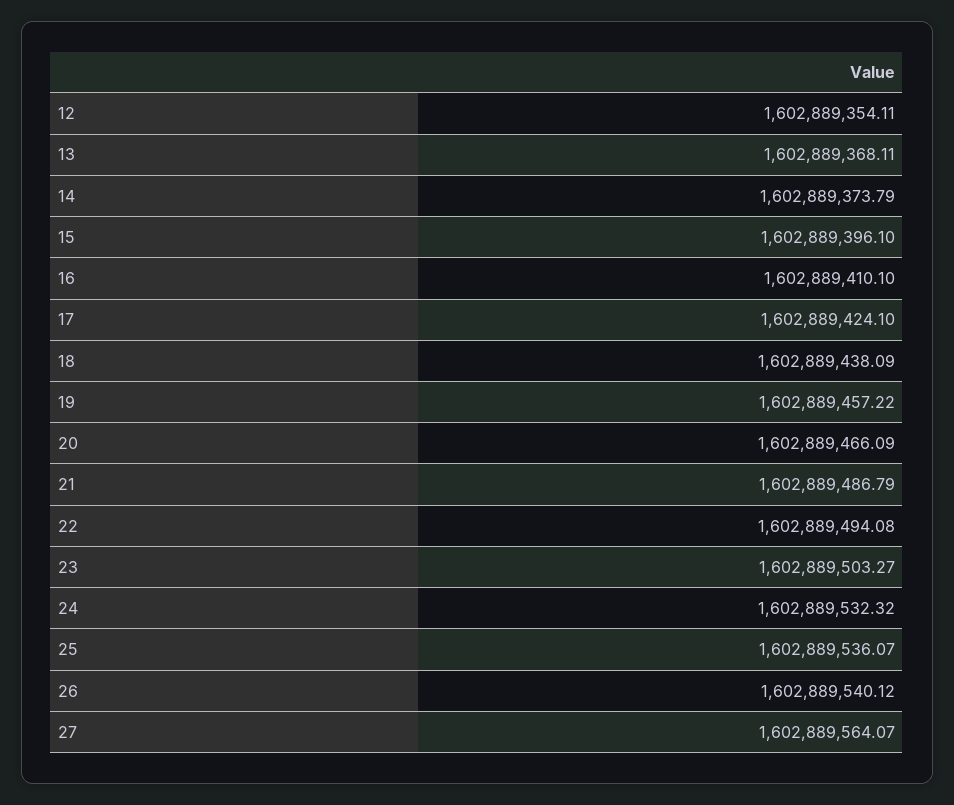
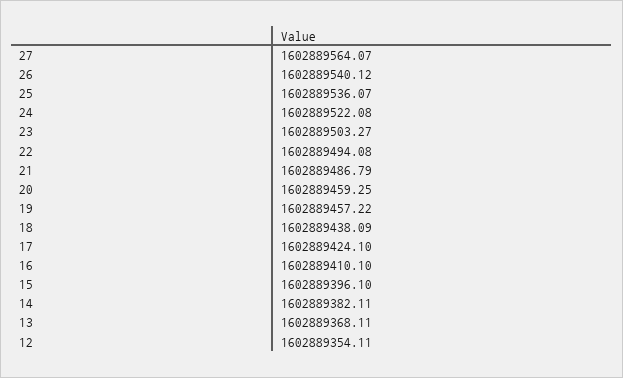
14: 1602889373.79 -> 1602889382.11
20: 1602889466.09 -> 1602889459.25
24: 1602889532.32 -> 1602889522.08

